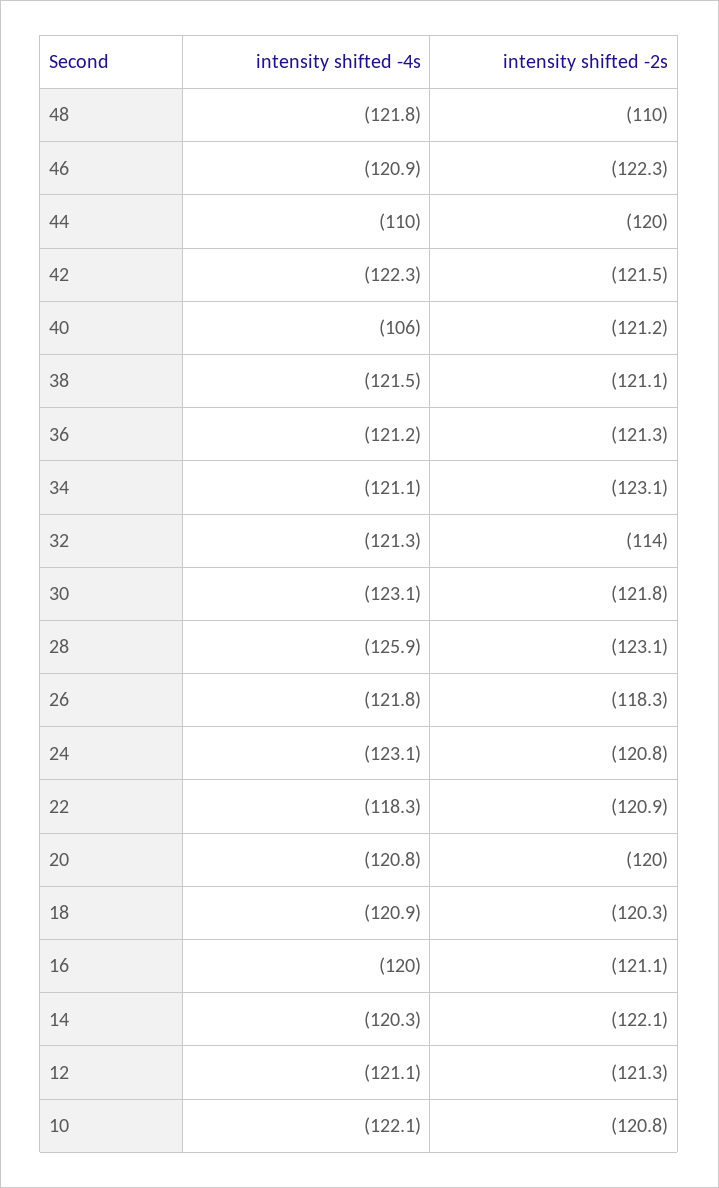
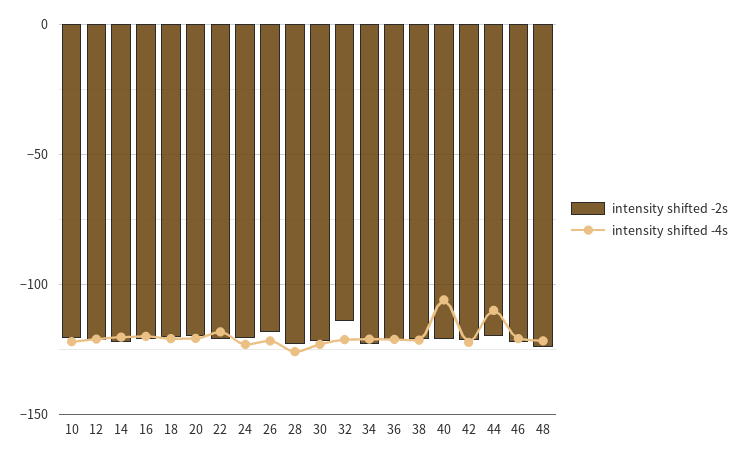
intensity shifted -2s, 48: -110 -> -125

